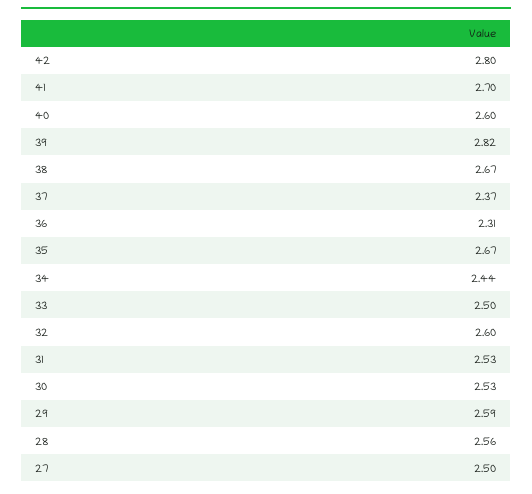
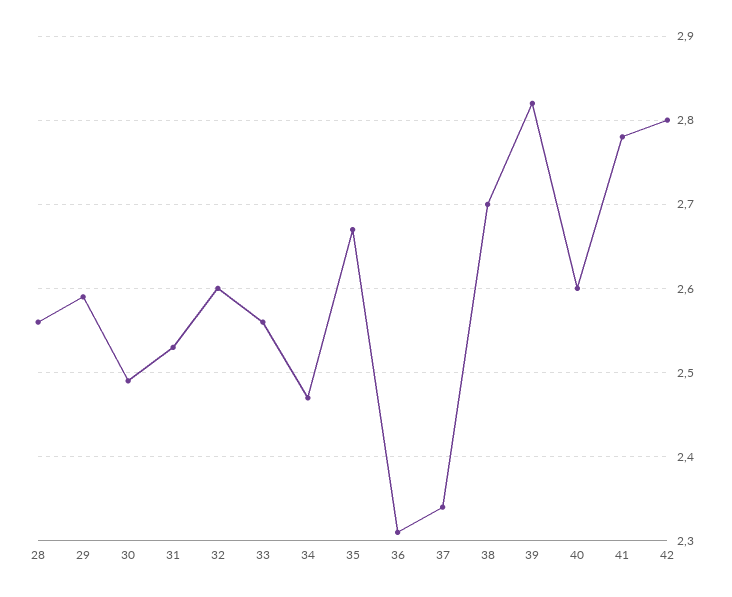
41: 2.7 -> 2.78
38: 2.67 -> 2.7
37: 2.37 -> 2.34
34: 2.44 -> 2.47
33: 2.5 -> 2.56
30: 2.53 -> 2.49
27: 2.5 -> none

